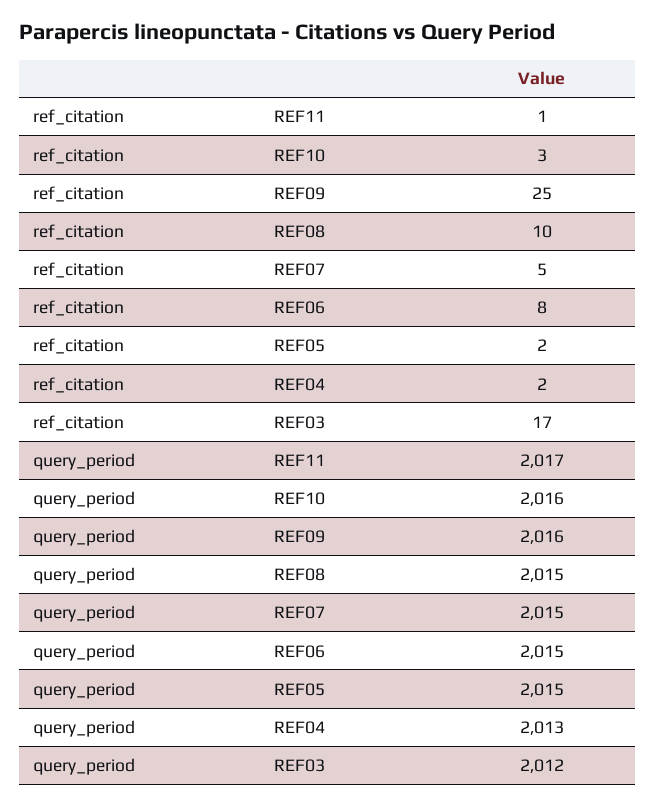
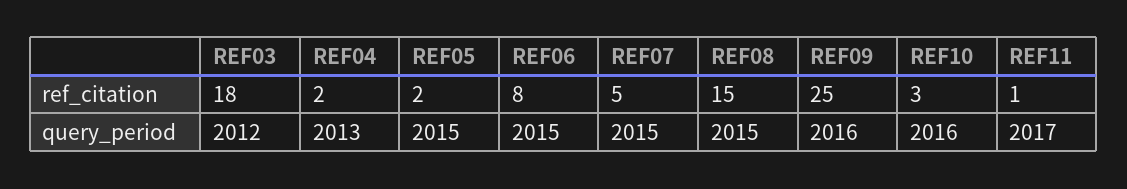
ref_citation, REF08: 10 -> 15
ref_citation, REF03: 17 -> 18

